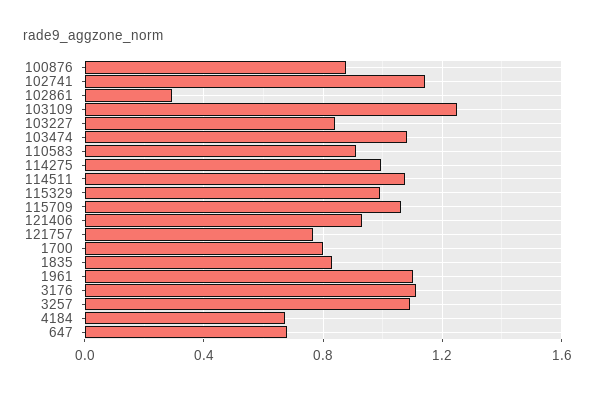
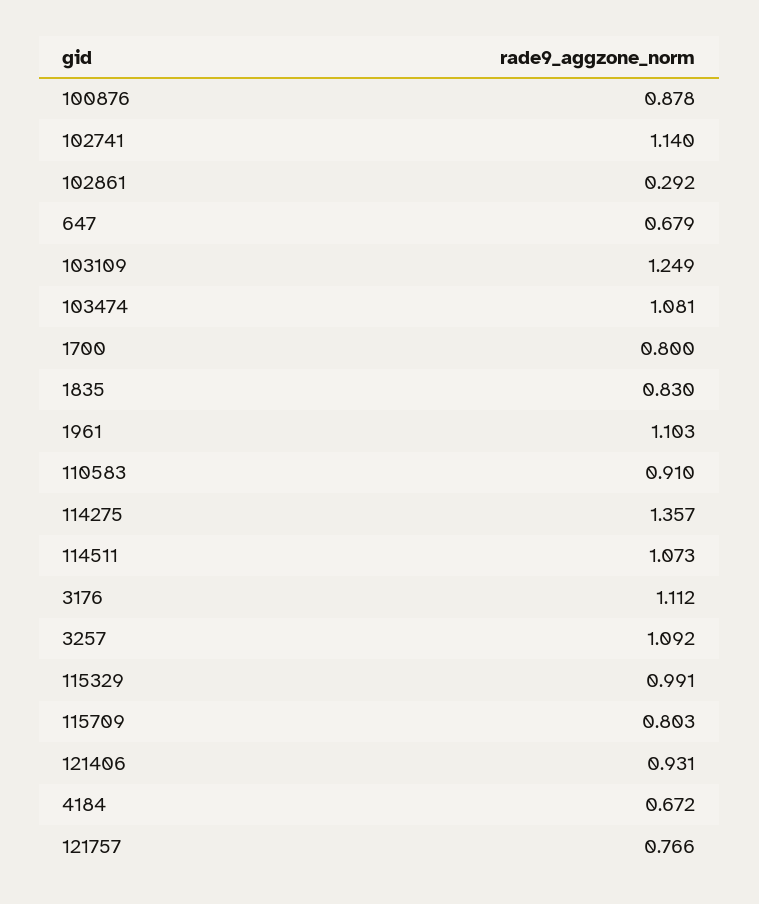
103227: 0.85 -> none
114275: 1 -> 1.357
115709: 1.05 -> 0.803

